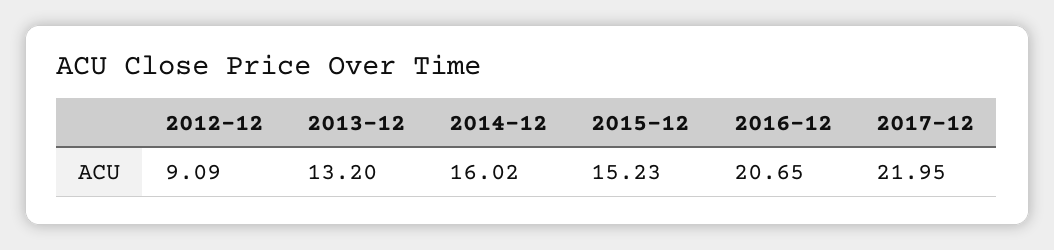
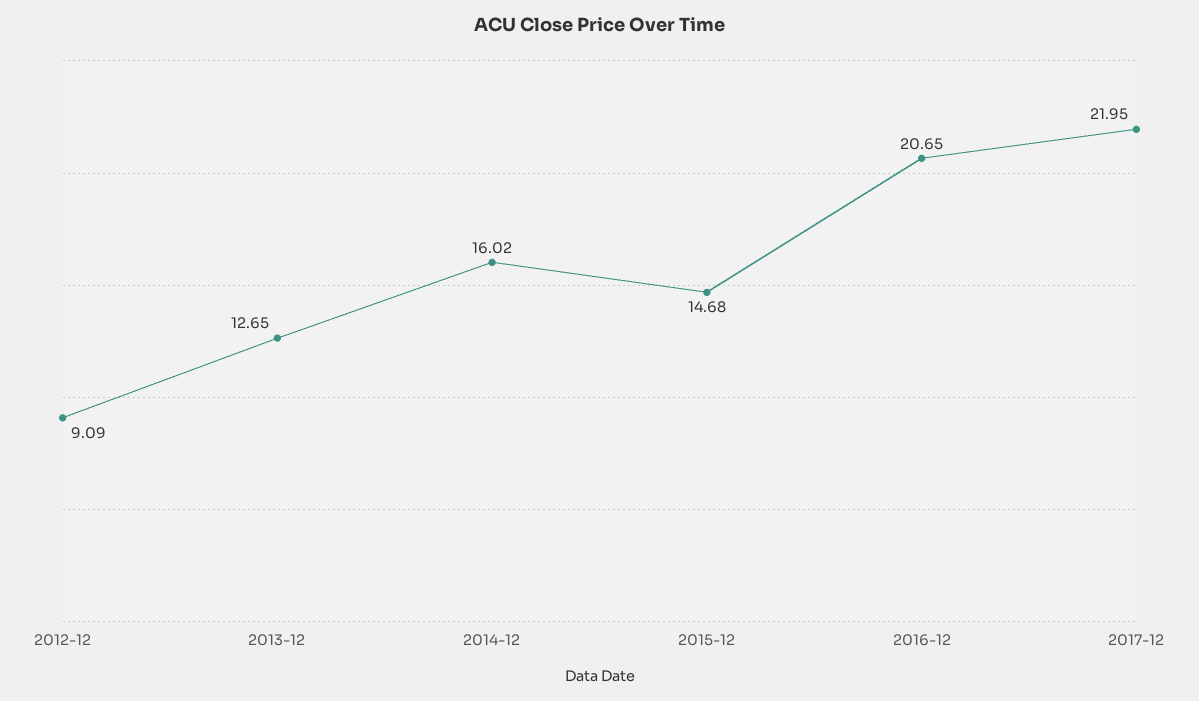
2013-12: 13.2 -> 12.65
2015-12: 15.23 -> 14.68

